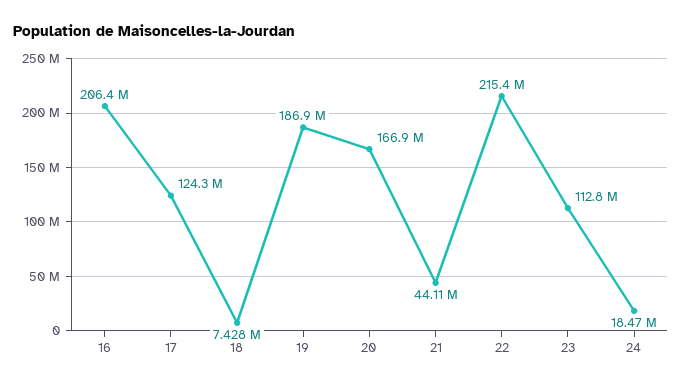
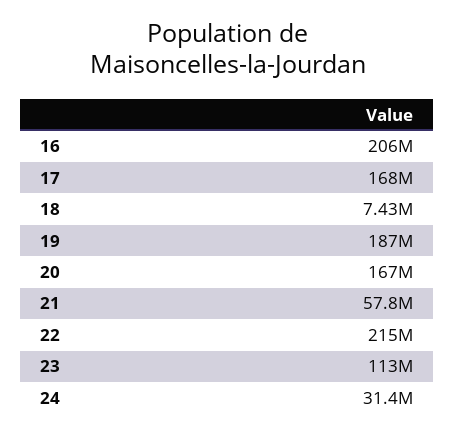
17: 124300000 -> 168000000
21: 44110000 -> 57800000
24: 18470000 -> 31400000

